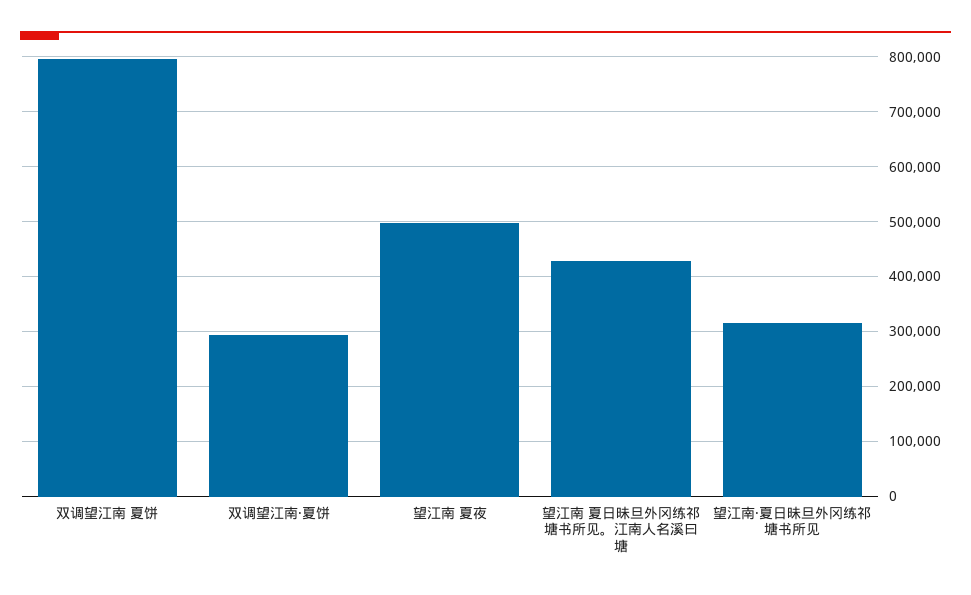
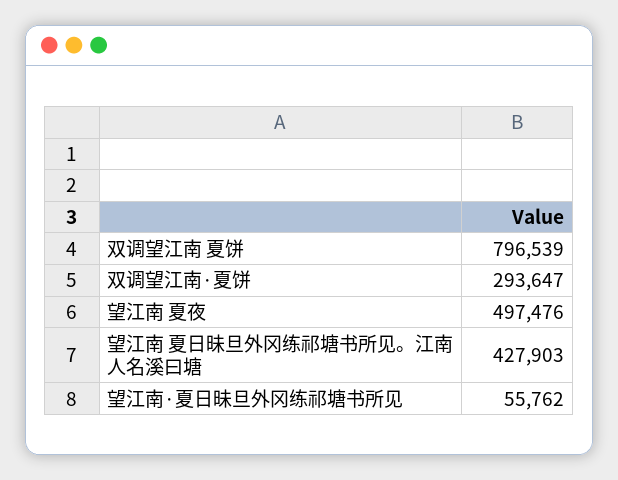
望江南·夏日昧旦外冈练祁塘书所见: 320000 -> 55762

